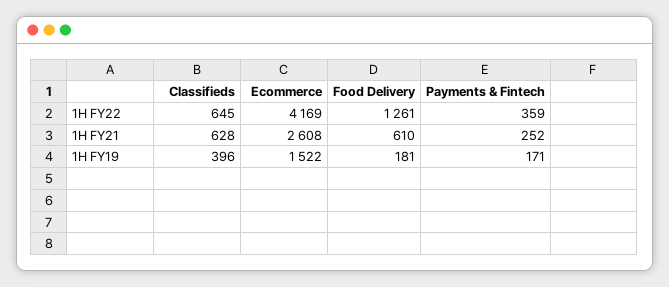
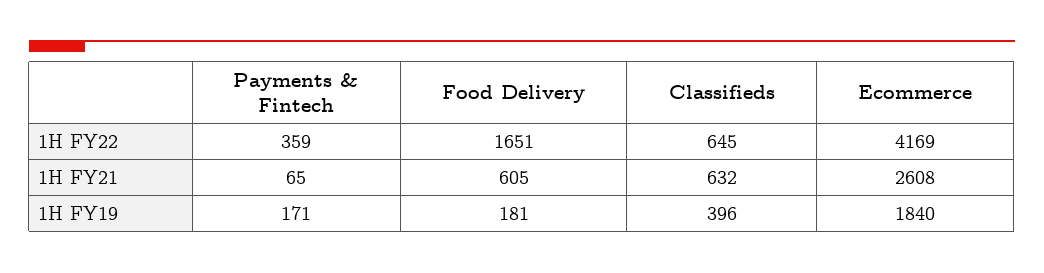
Food Delivery, 1H FY22: 1261 -> 1651
Classifieds, 1H FY21: 628 -> 632
Food Delivery, 1H FY21: 610 -> 605
Payments & Fintech, 1H FY21: 252 -> 65
Ecommerce, 1H FY19: 1522 -> 1840

